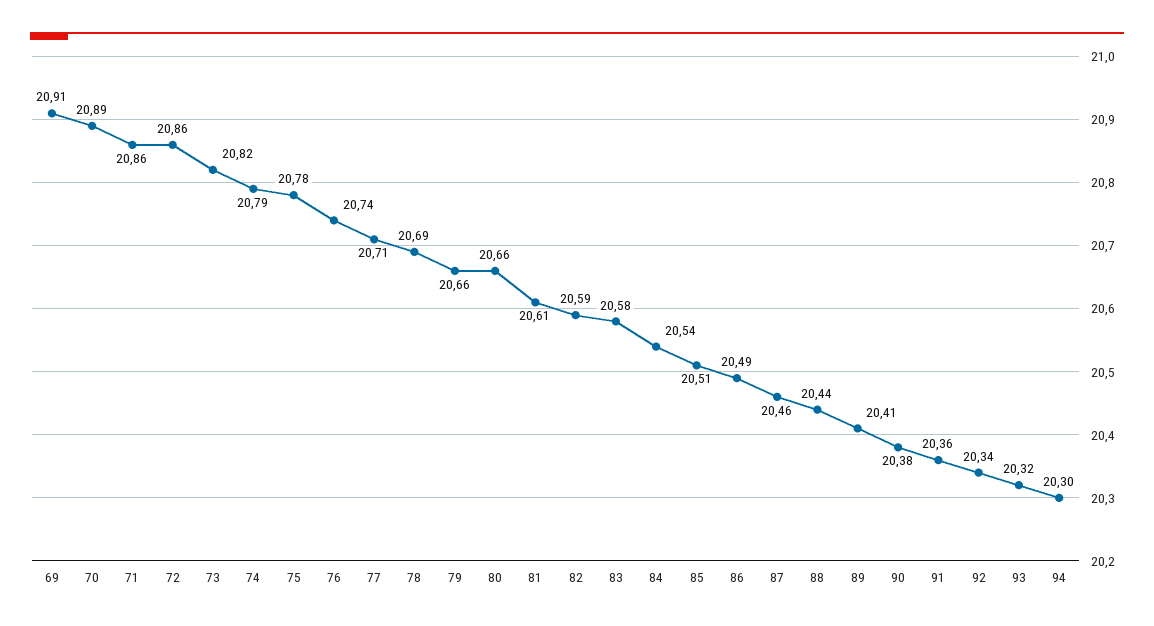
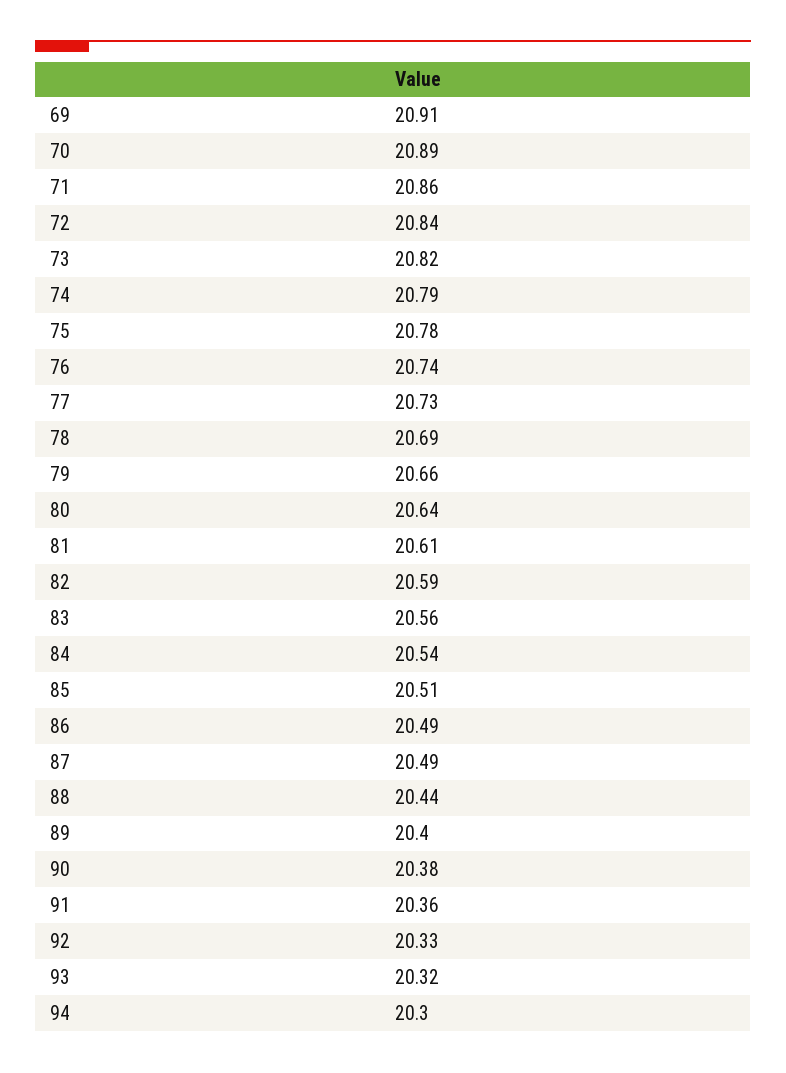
72: 20.86 -> 20.84
77: 20.71 -> 20.73
80: 20.66 -> 20.64
83: 20.58 -> 20.56
87: 20.46 -> 20.49
89: 20.41 -> 20.4
92: 20.34 -> 20.33

